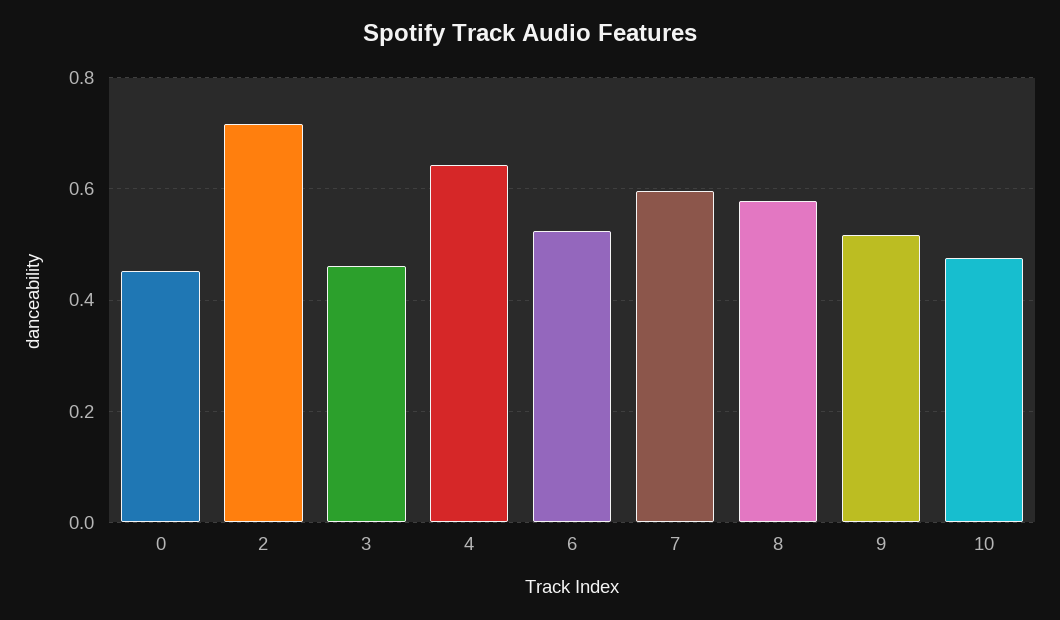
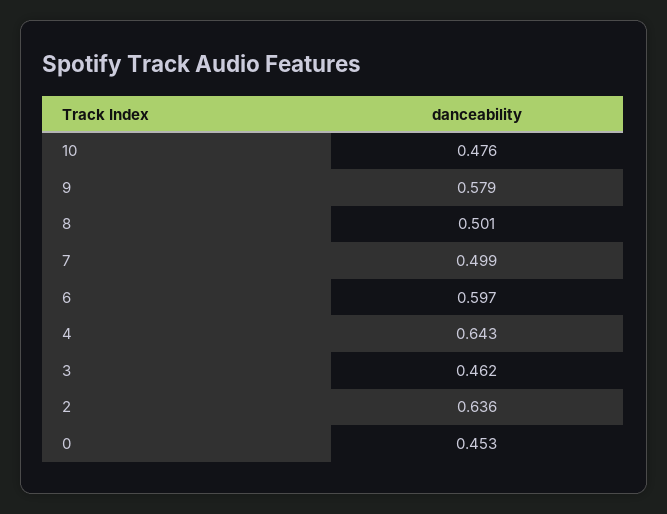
2: 0.72 -> 0.636
6: 0.52 -> 0.597
7: 0.6 -> 0.499
8: 0.58 -> 0.501
9: 0.52 -> 0.579

